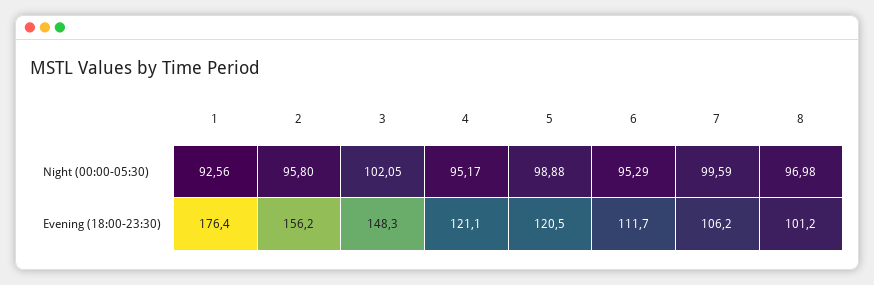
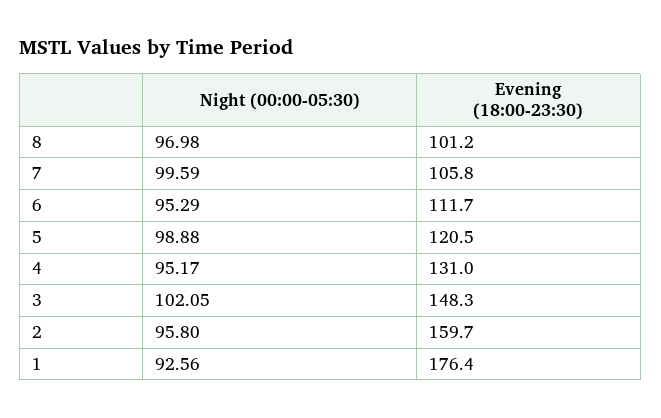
2, Evening (18:00-23:30): 156.2 -> 159.7
4, Evening (18:00-23:30): 121.1 -> 131
7, Evening (18:00-23:30): 106.2 -> 105.8

